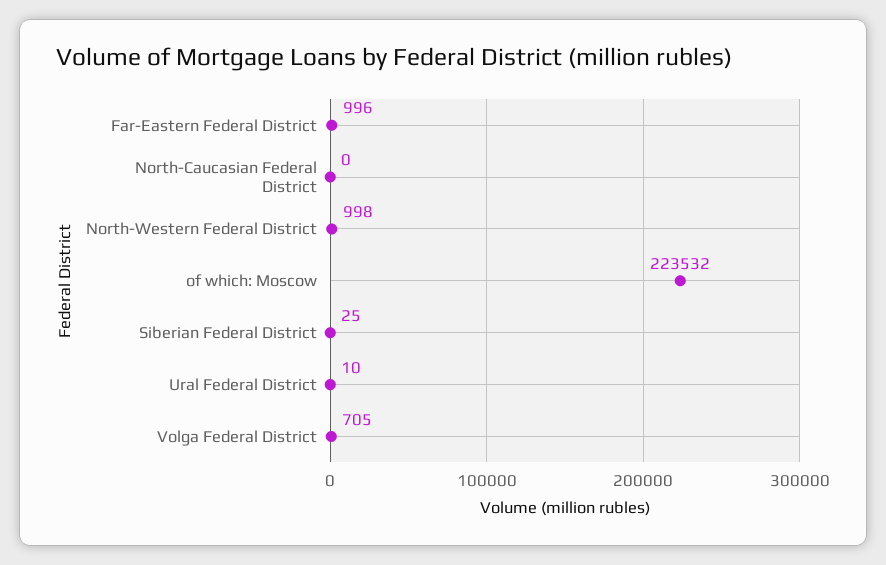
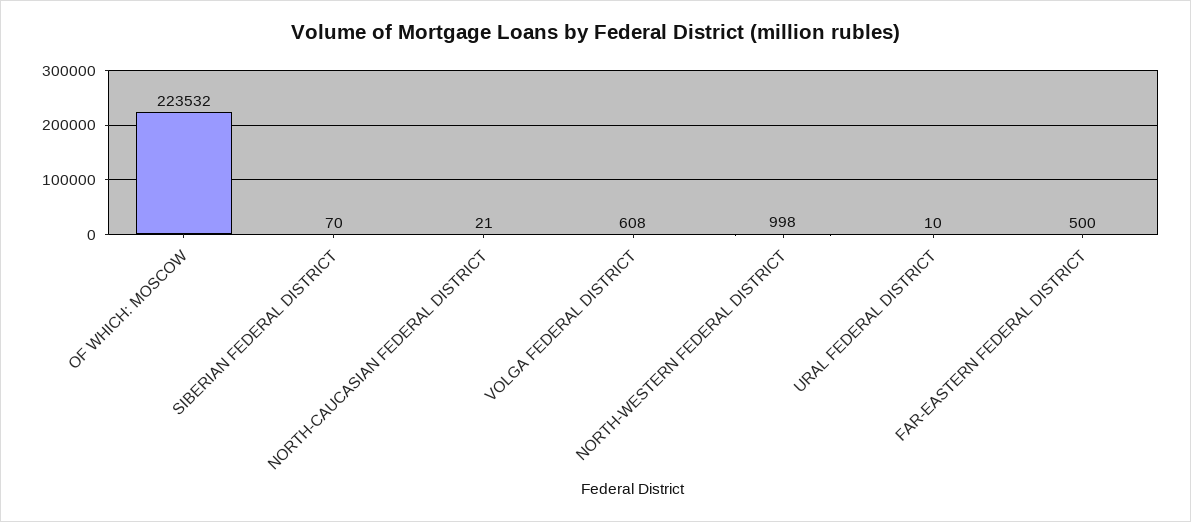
Far-Eastern Federal District: 996 -> 500
North-Caucasian Federal District: 0 -> 21
Siberian Federal District: 25 -> 70
Volga Federal District: 705 -> 608

